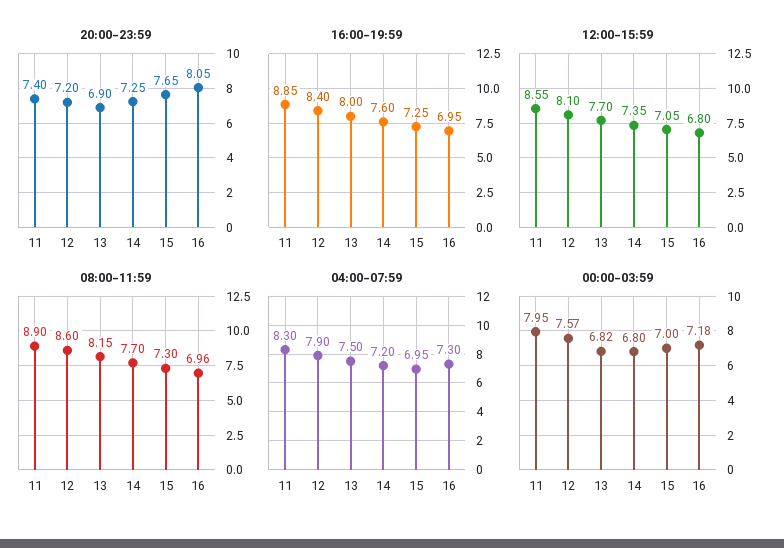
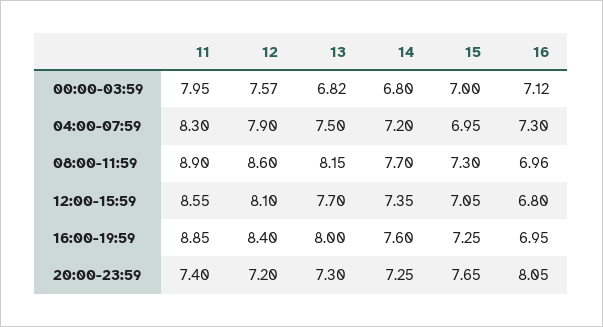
20:00-23:59, 13: 6.9 -> 7.3
00:00-03:59, 16: 7.18 -> 7.12

